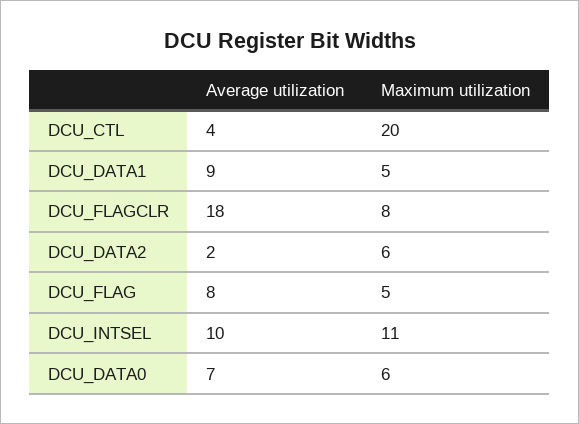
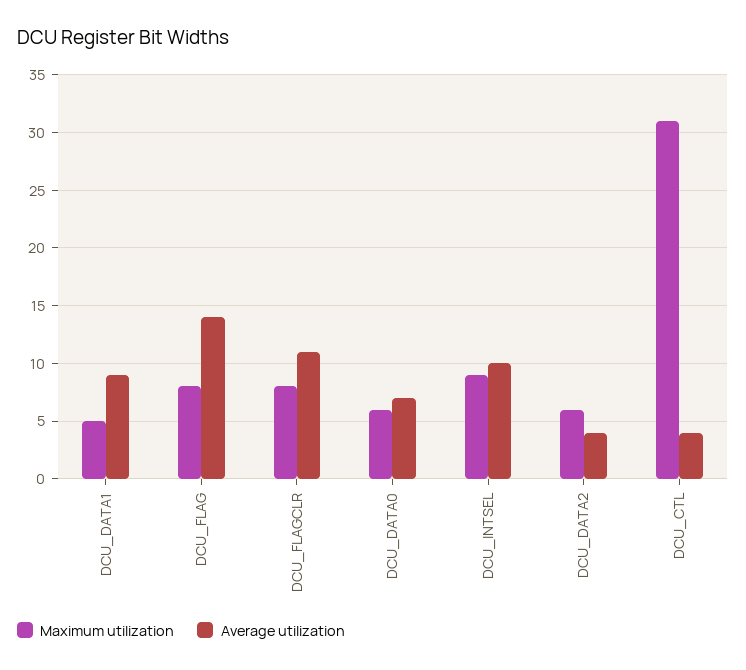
Maximum utilization, DCU_CTL: 20 -> 31
Average utilization, DCU_FLAGCLR: 18 -> 11
Average utilization, DCU_DATA2: 2 -> 4
Average utilization, DCU_FLAG: 8 -> 14
Maximum utilization, DCU_FLAG: 5 -> 8
Maximum utilization, DCU_INTSEL: 11 -> 9

